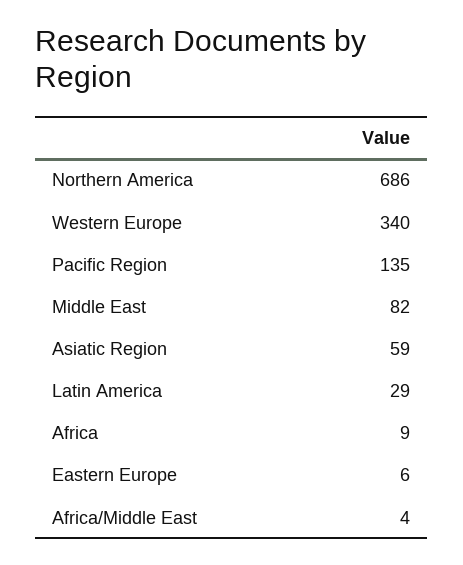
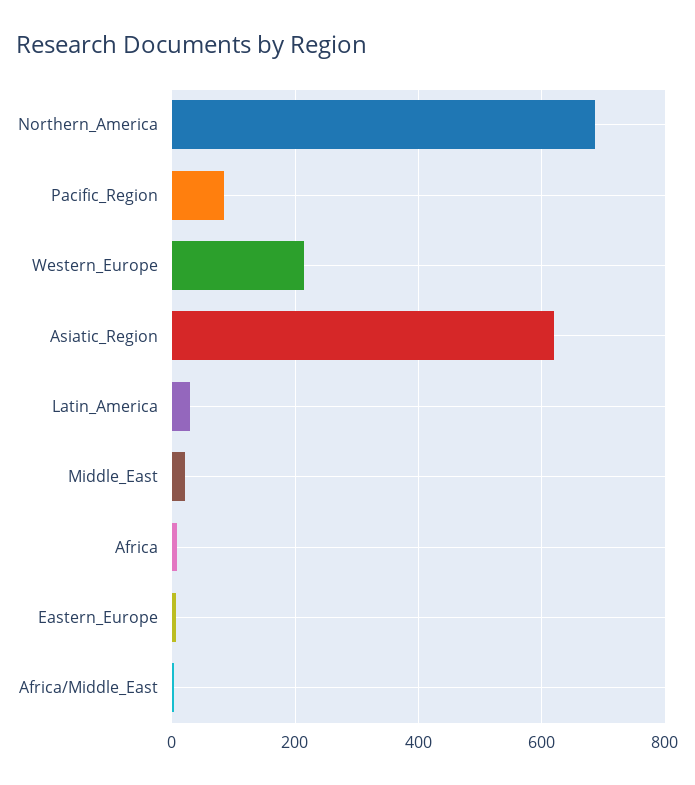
Western Europe: 340 -> 220
Pacific Region: 135 -> 80
Middle East: 82 -> 20
Asiatic Region: 59 -> 620

